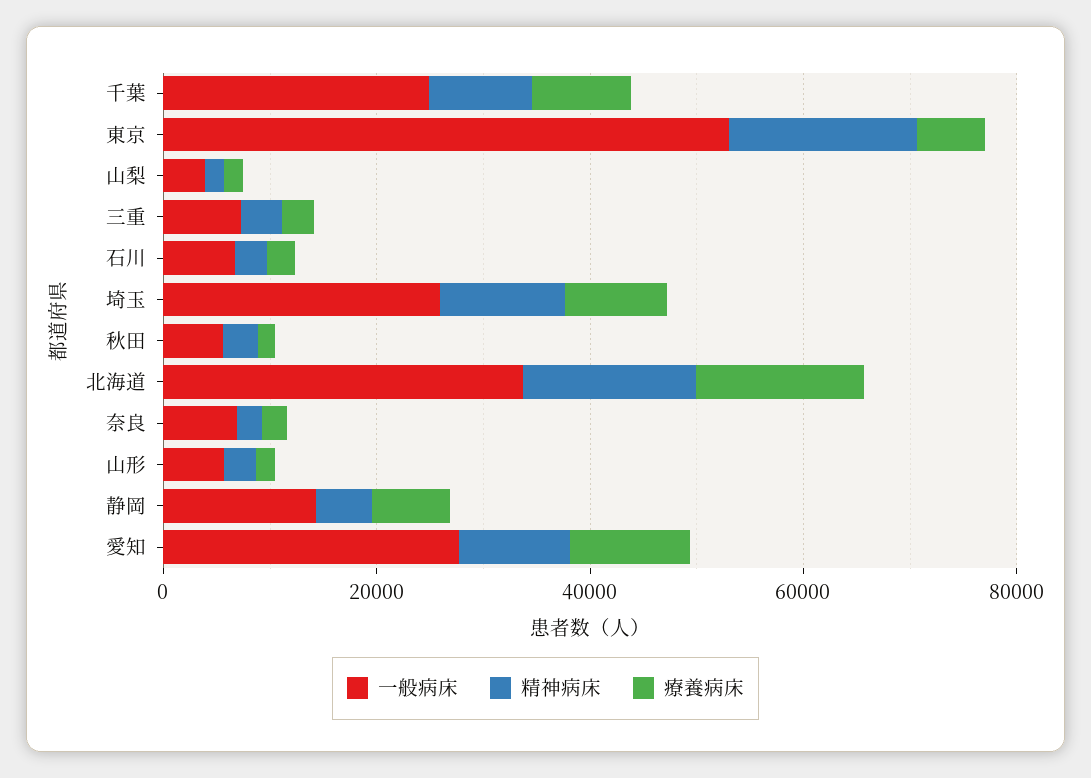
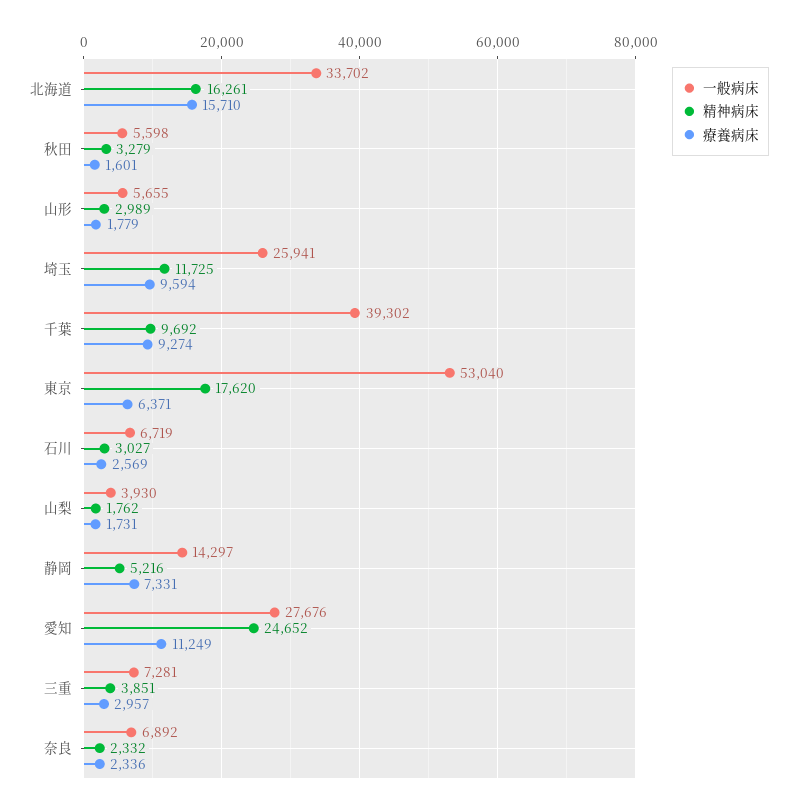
一般病床, 千葉: 25000 -> 39302
精神病床, 愛知: 10000 -> 24652

